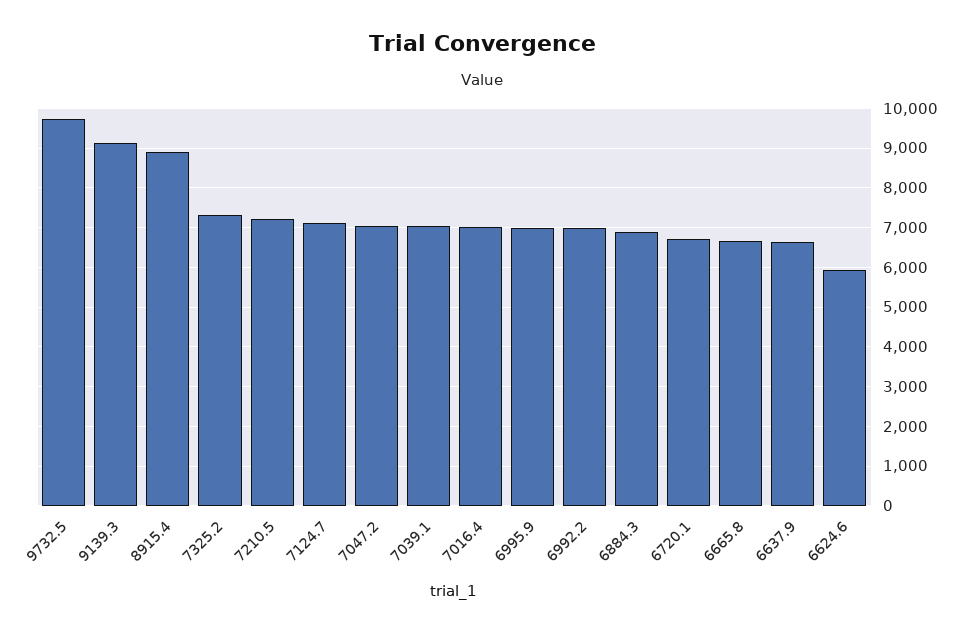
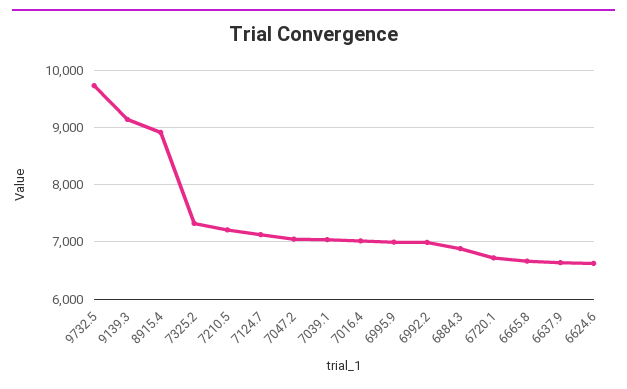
6624.6: 6000 -> 6600

